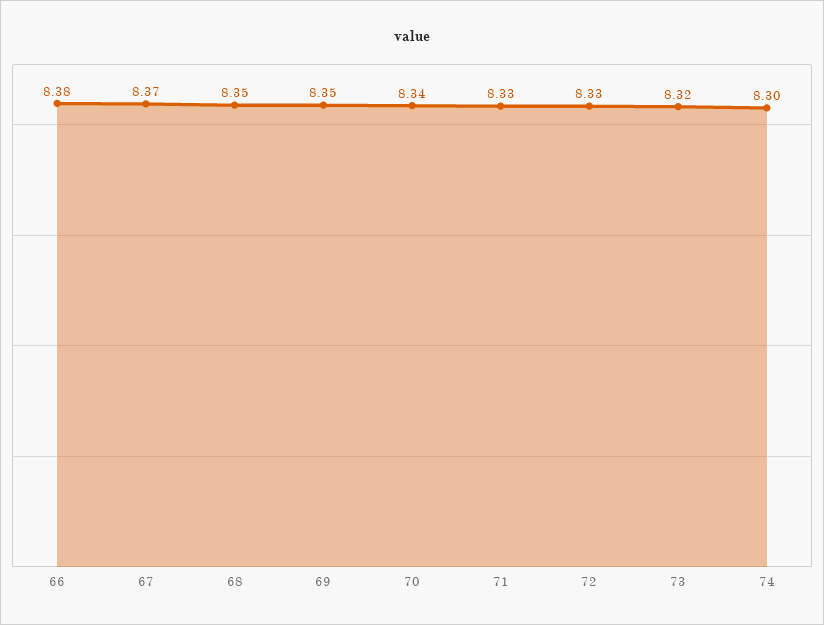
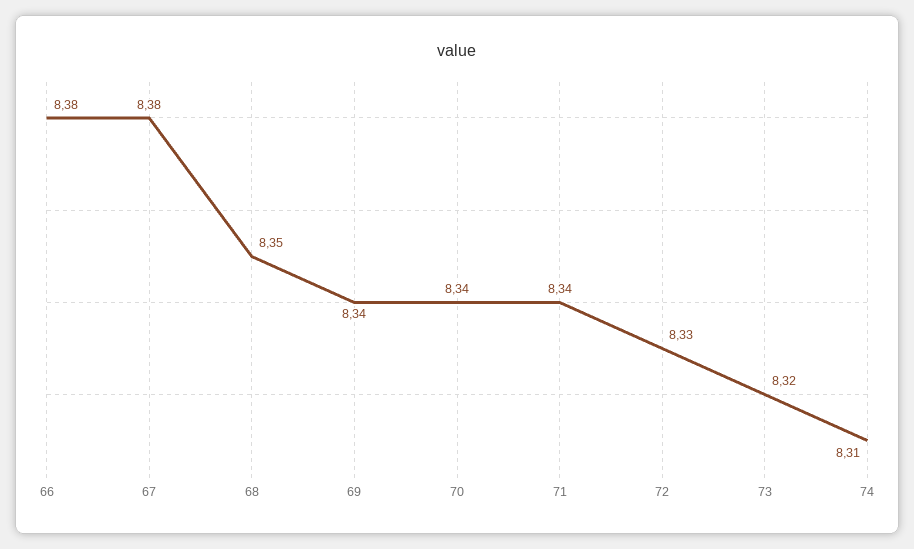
67: 8.37 -> 8.38
69: 8.35 -> 8.34
71: 8.33 -> 8.34
74: 8.3 -> 8.31

